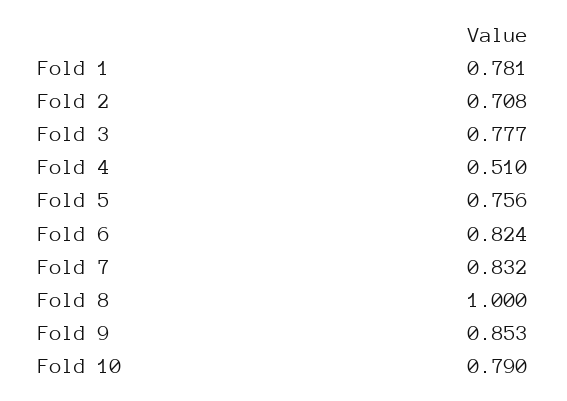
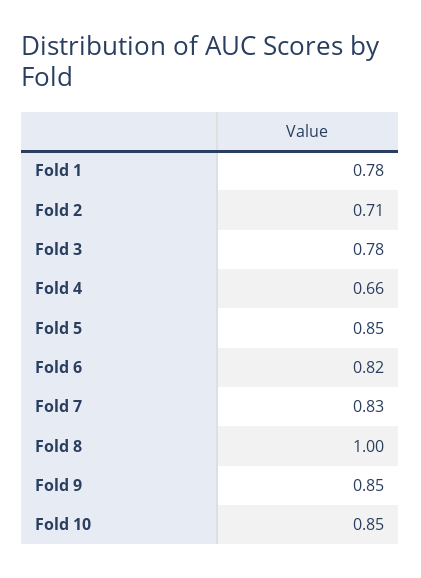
Fold 4: 0.51 -> 0.66
Fold 5: 0.756 -> 0.85
Fold 10: 0.79 -> 0.85

